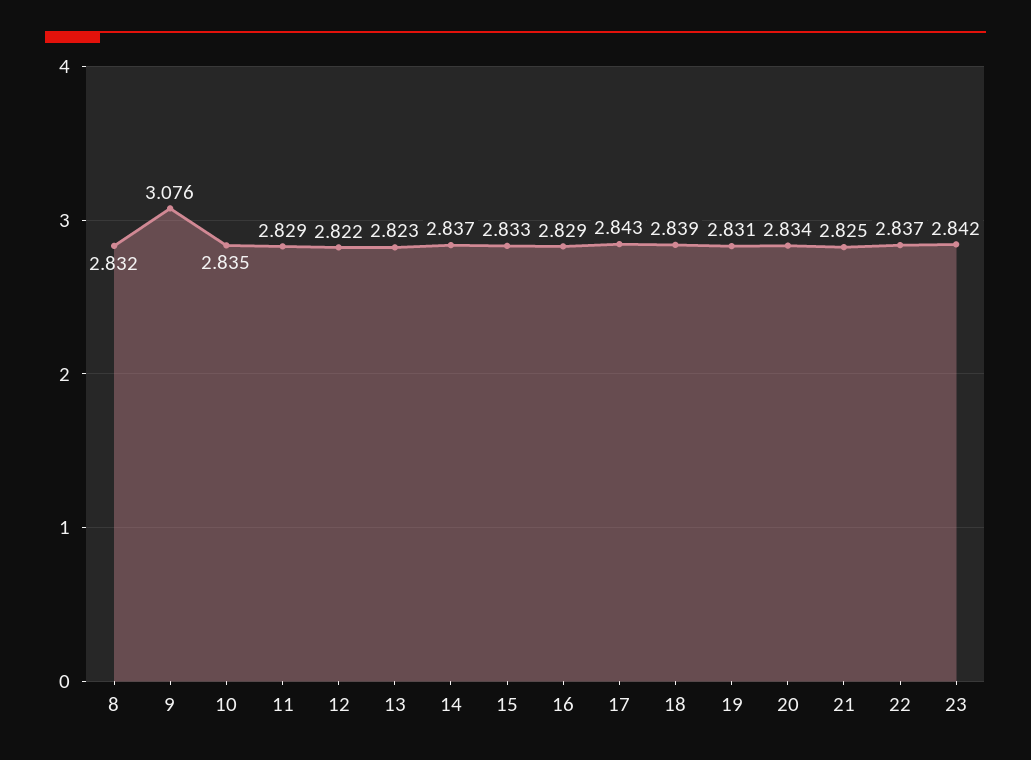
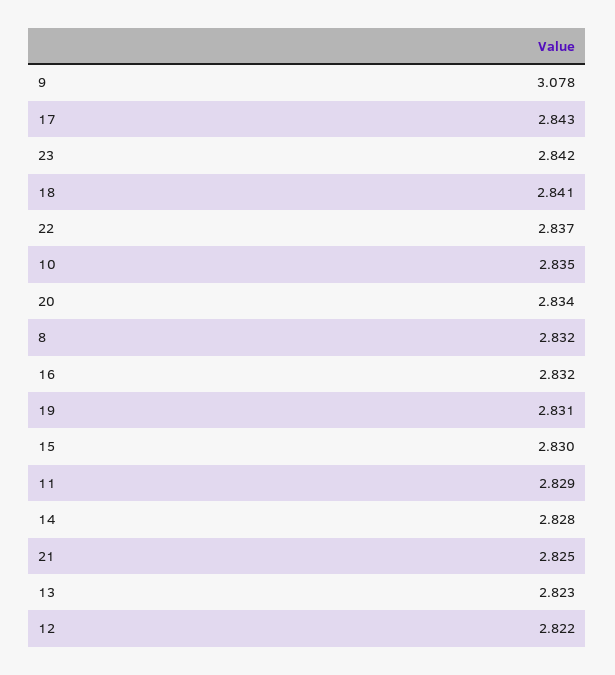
9: 3.076 -> 3.078
14: 2.837 -> 2.828
15: 2.833 -> 2.83
16: 2.829 -> 2.832
18: 2.839 -> 2.841

